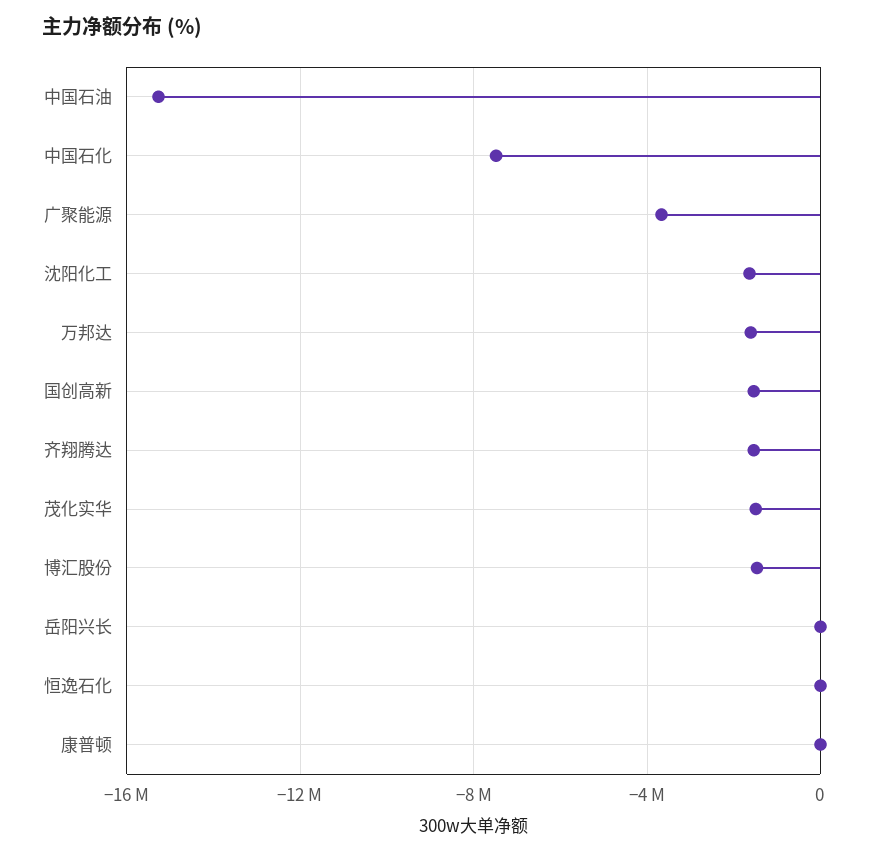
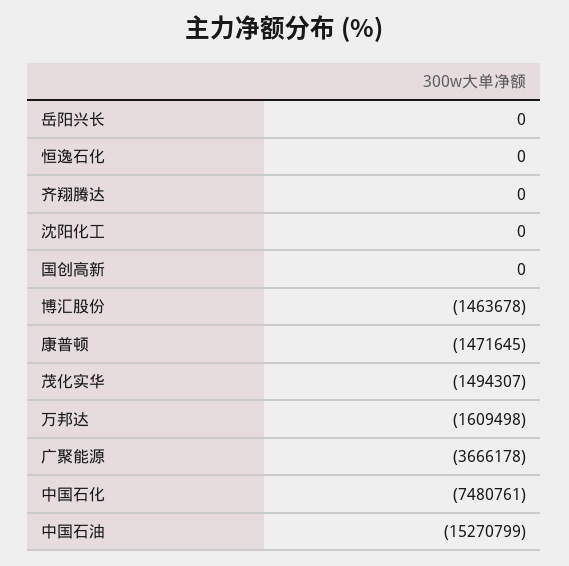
沈阳化工: -1500000 -> 0
国创高新: -1500000 -> 0
齐翔腾达: -1500000 -> 0
康普顿: 0 -> -1471645

